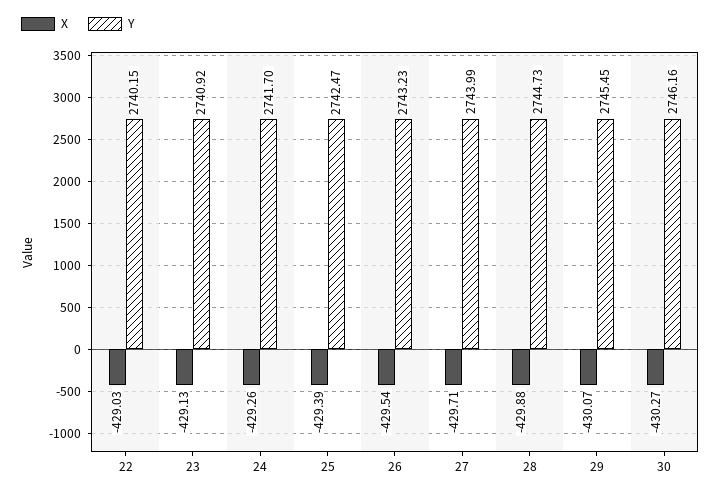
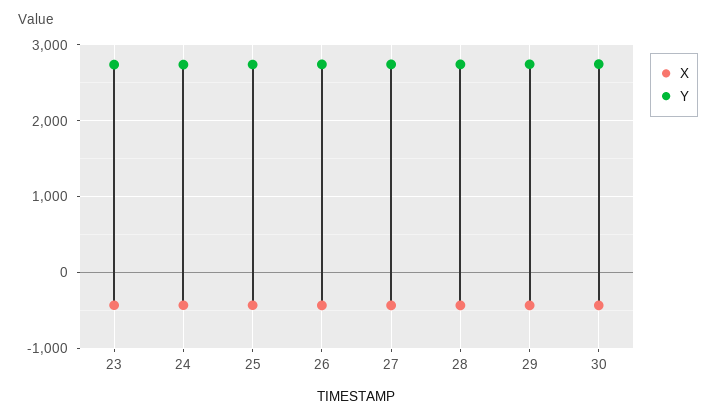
X, 22: -429.03 -> none
Y, 22: 2740.15 -> none

